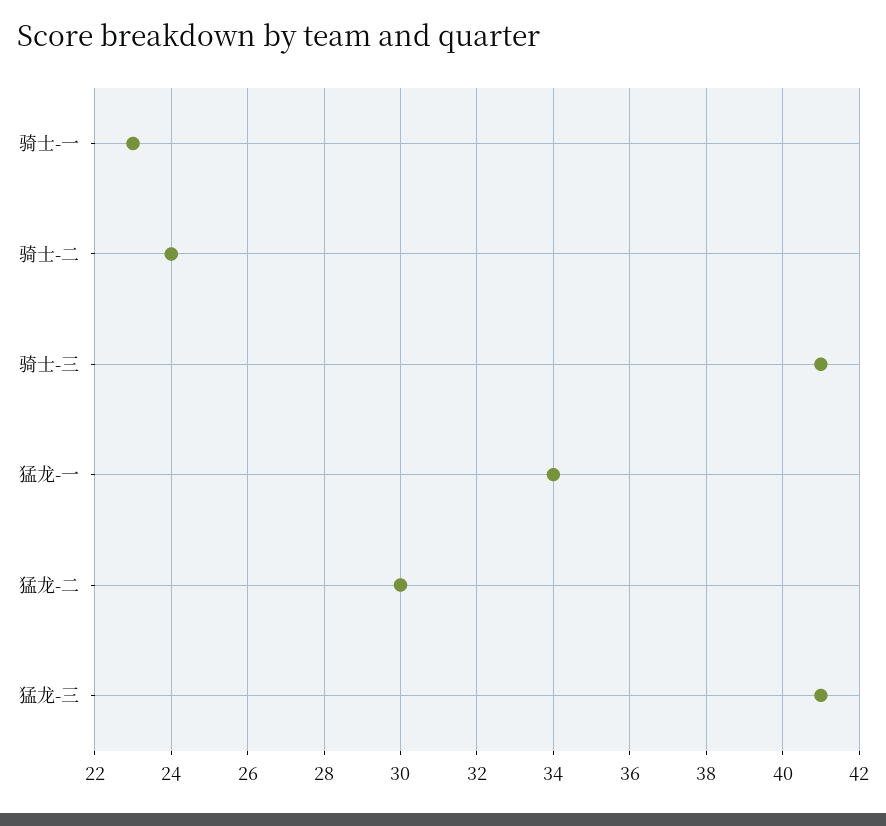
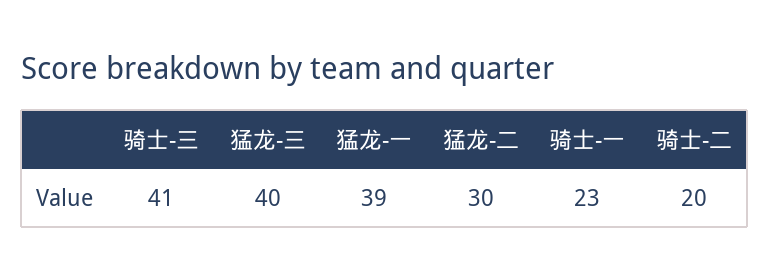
骑士-二: 24 -> 20
猛龙-一: 34 -> 39
猛龙-三: 41 -> 40

